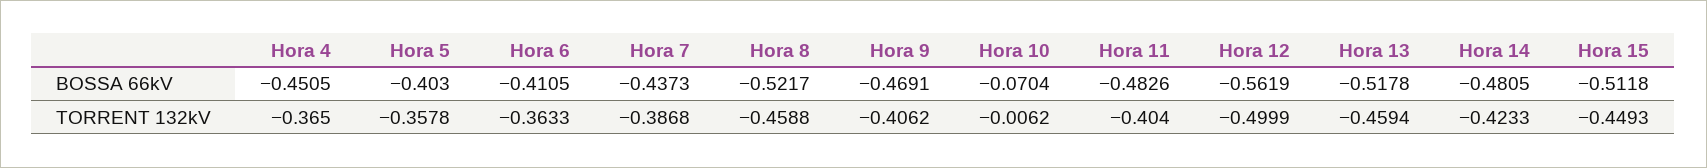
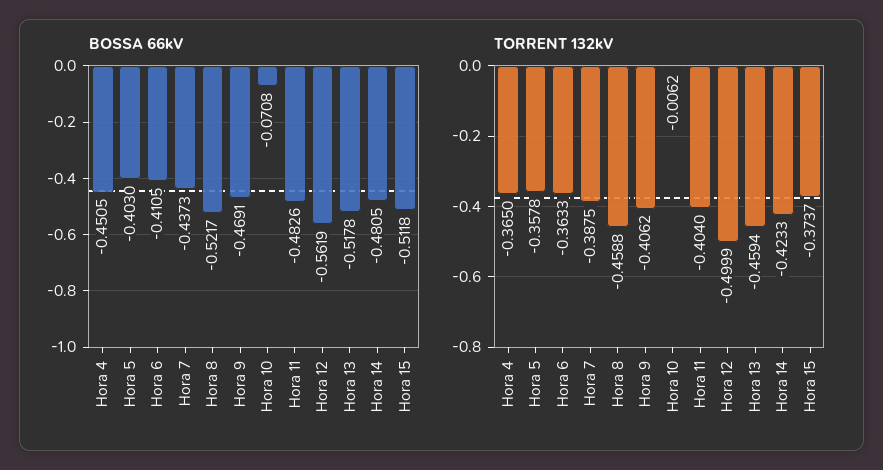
BOSSA 66kV, Hora 10: -0.0704 -> -0.0708
TORRENT 132kV, Hora 7: -0.3868 -> -0.3875
TORRENT 132kV, Hora 15: -0.4493 -> -0.3737

